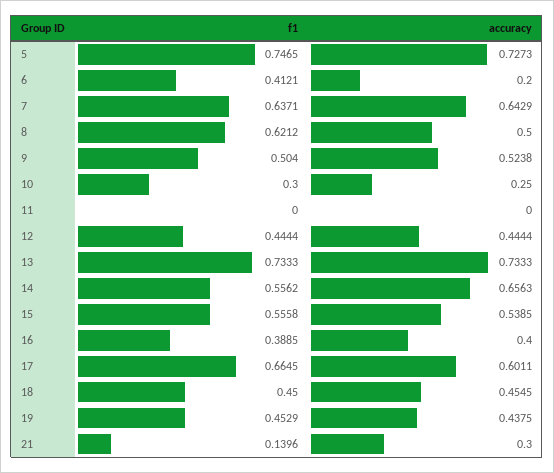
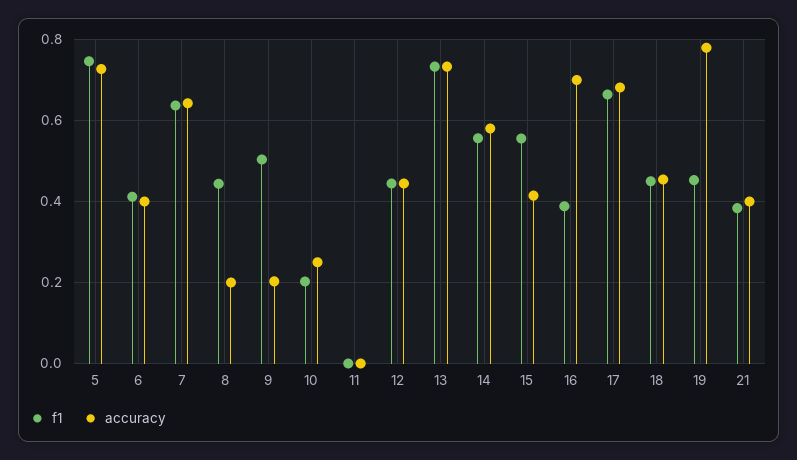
accuracy, 6: 0.2 -> 0.4
f1, 8: 0.6212 -> 0.44
accuracy, 8: 0.5 -> 0.2
accuracy, 9: 0.5238 -> 0.2
f1, 10: 0.3 -> 0.2
accuracy, 14: 0.6563 -> 0.58
accuracy, 15: 0.5385 -> 0.42
accuracy, 16: 0.4 -> 0.7
accuracy, 17: 0.6011 -> 0.68
accuracy, 19: 0.4375 -> 0.78
f1, 21: 0.1396 -> 0.38
accuracy, 21: 0.3 -> 0.4

